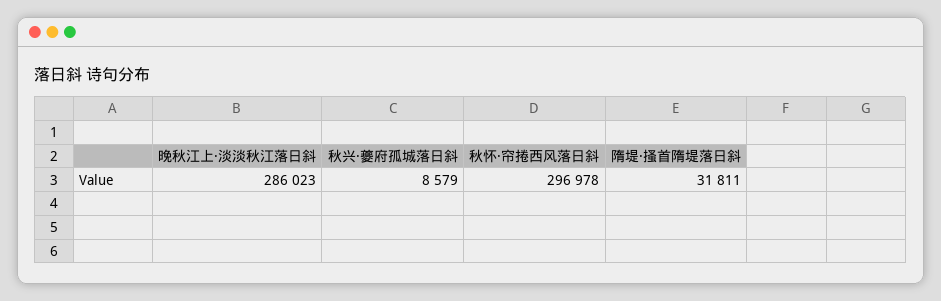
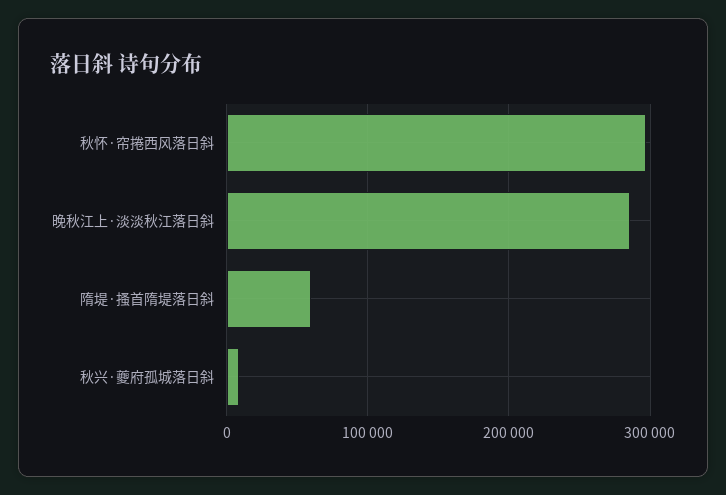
隋堤·搔首隋堤落日斜: 31811 -> 60000

